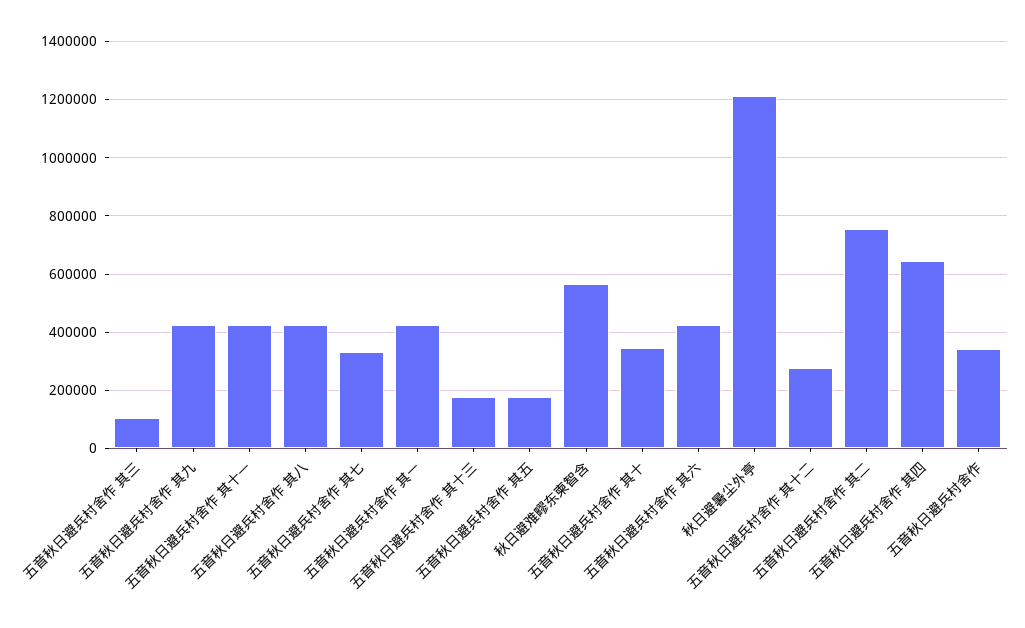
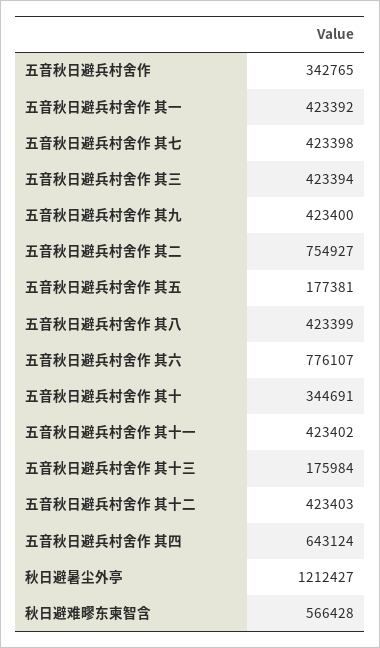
五音秋日避兵村舍作 其三: 100000 -> 423394
五音秋日避兵村舍作 其七: 325000 -> 423398
五音秋日避兵村舍作 其六: 425000 -> 776107
五音秋日避兵村舍作 其十二: 275000 -> 423403

